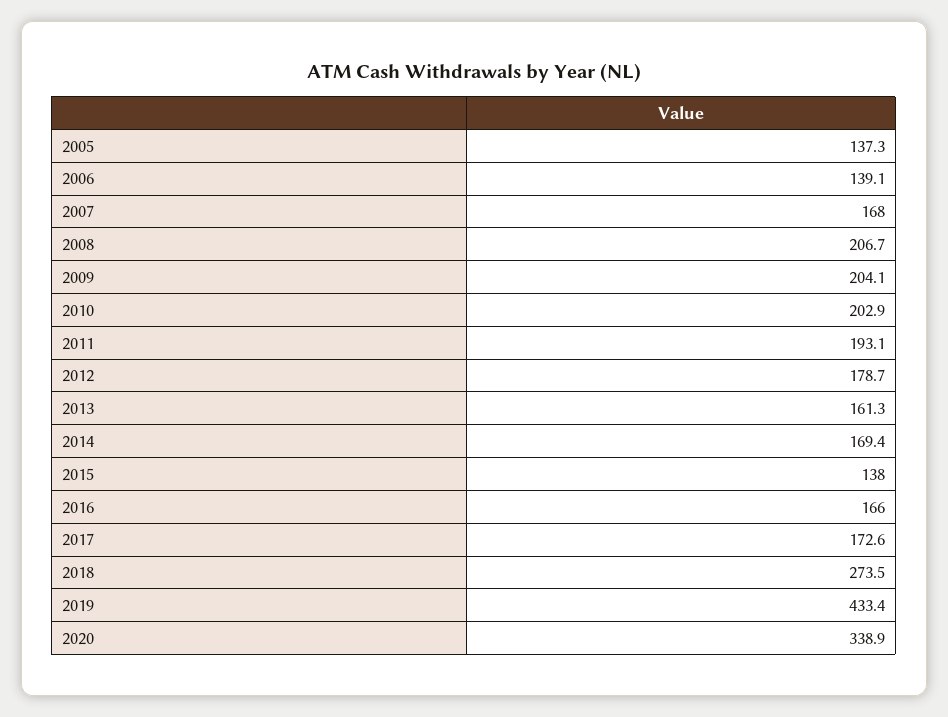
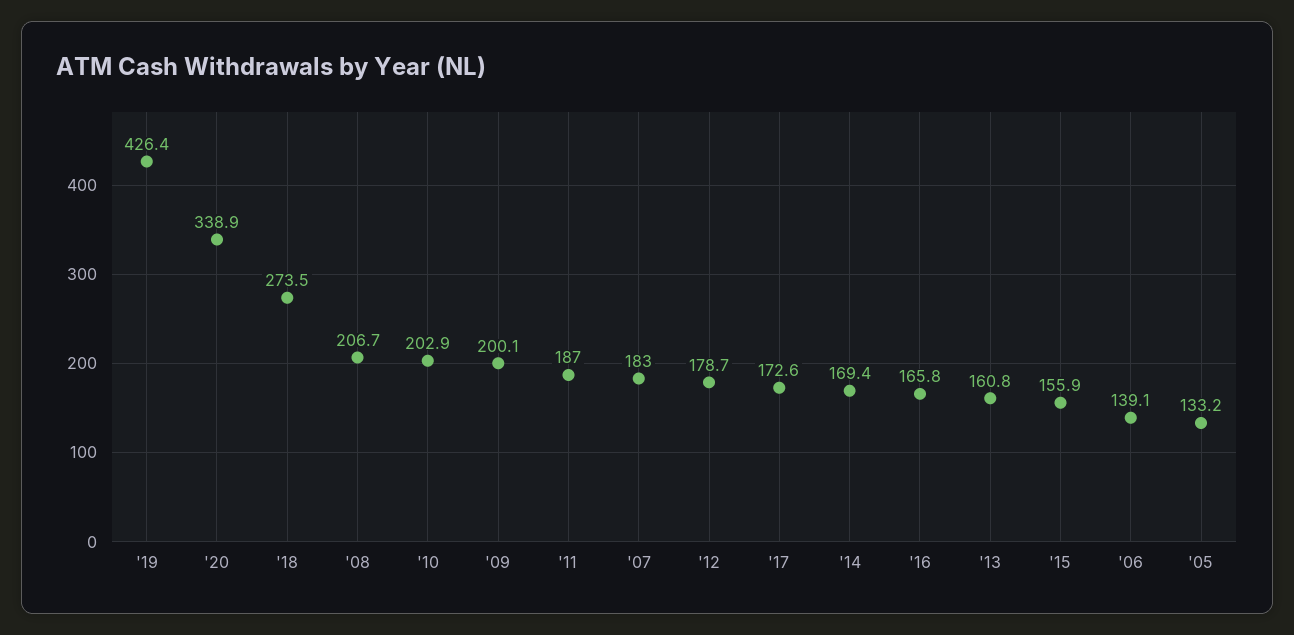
2005: 137.3 -> 133.2
2007: 168 -> 183
2009: 204.1 -> 200.1
2011: 193.1 -> 187
2013: 161.3 -> 160.8
2015: 138 -> 155.9
2016: 166 -> 165.8
2019: 433.4 -> 426.4

